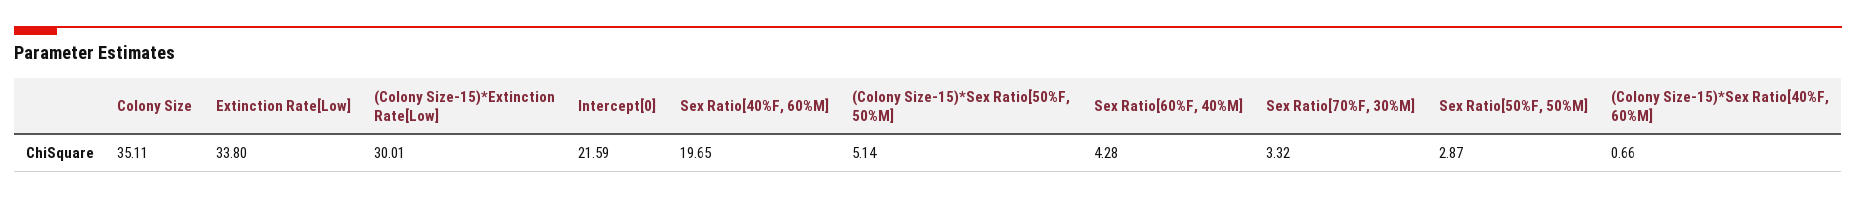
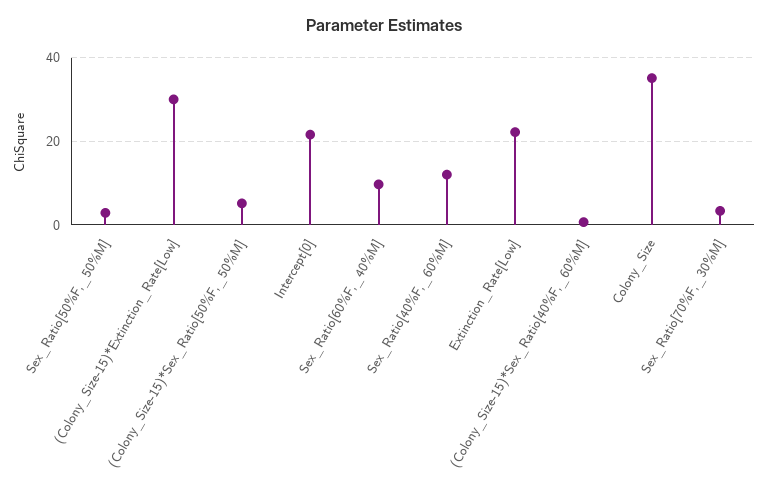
Extinction Rate[Low]: 33.8 -> 22
Sex Ratio[40%F, 60%M]: 19.65 -> 12
Sex Ratio[60%F, 40%M]: 4.28 -> 10

